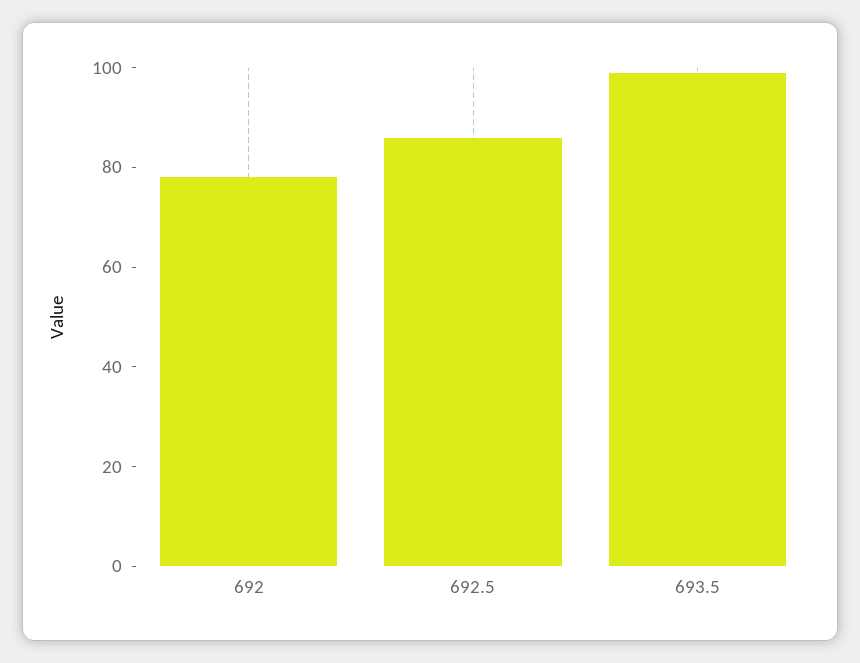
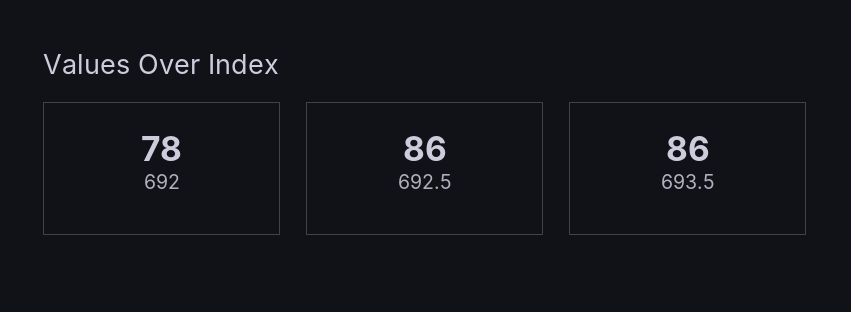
693.5: 100 -> 86

